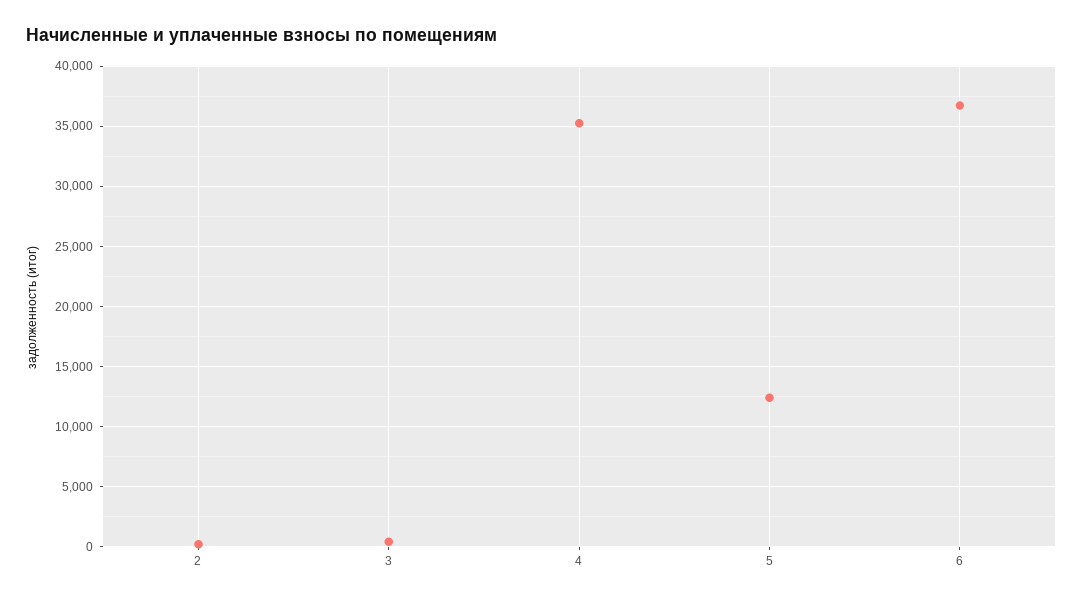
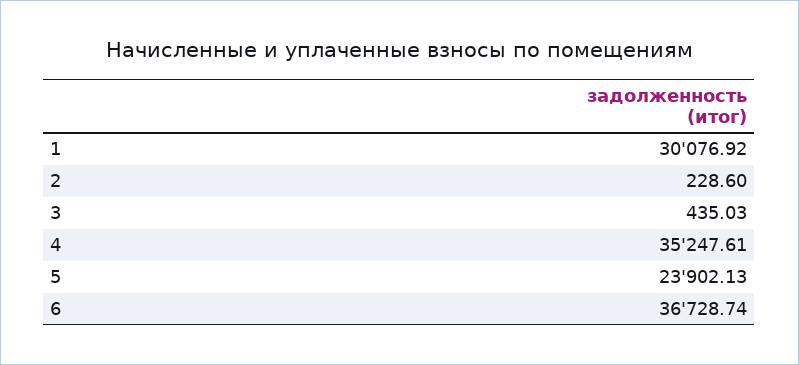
5: 12500 -> 23902.13
1: none -> 30076.92

